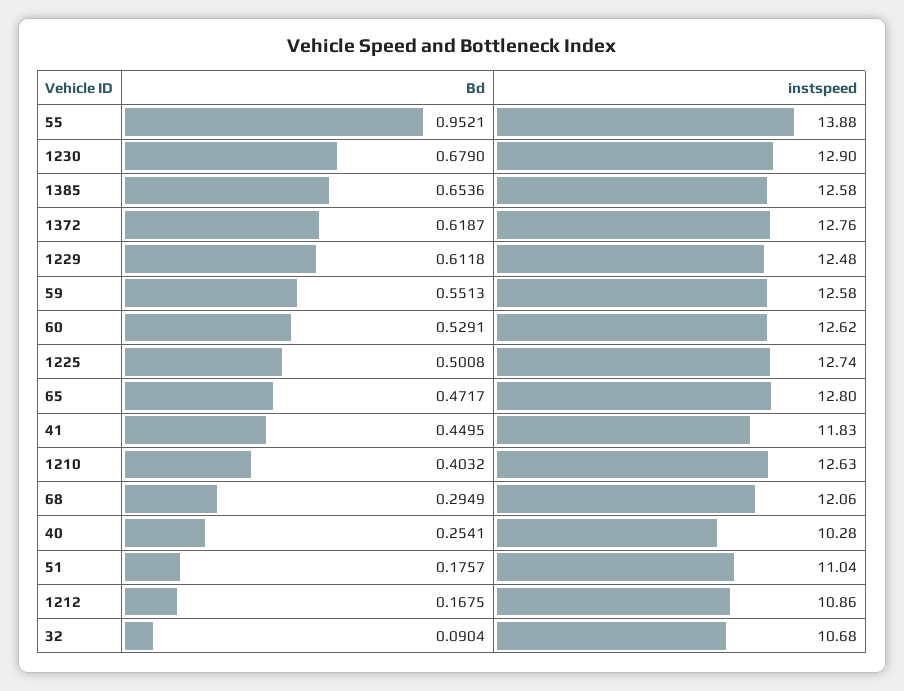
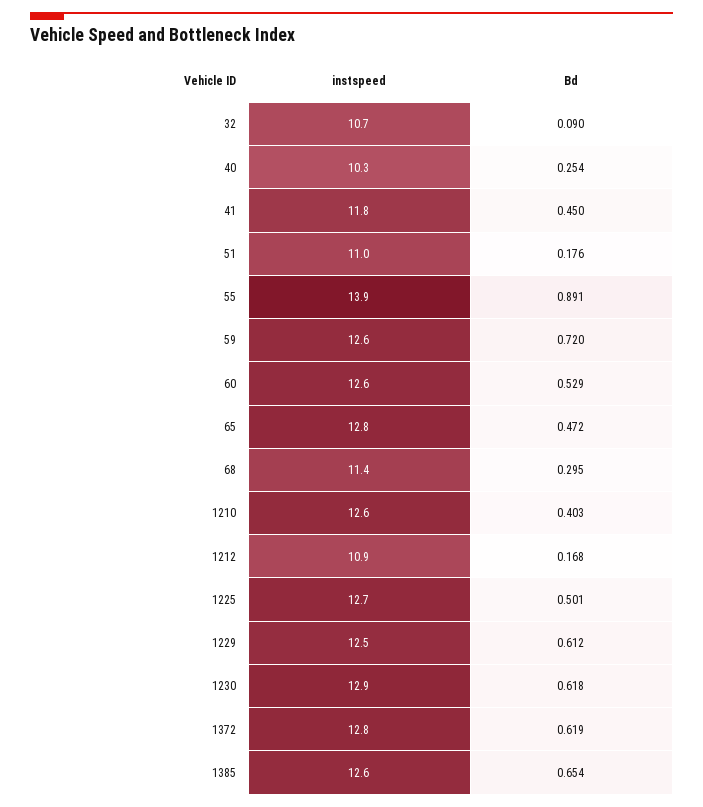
Bd, 55: 0.9521 -> 0.891
Bd, 1230: 0.679 -> 0.618
Bd, 59: 0.5513 -> 0.72
instspeed, 68: 12.06 -> 11.4

